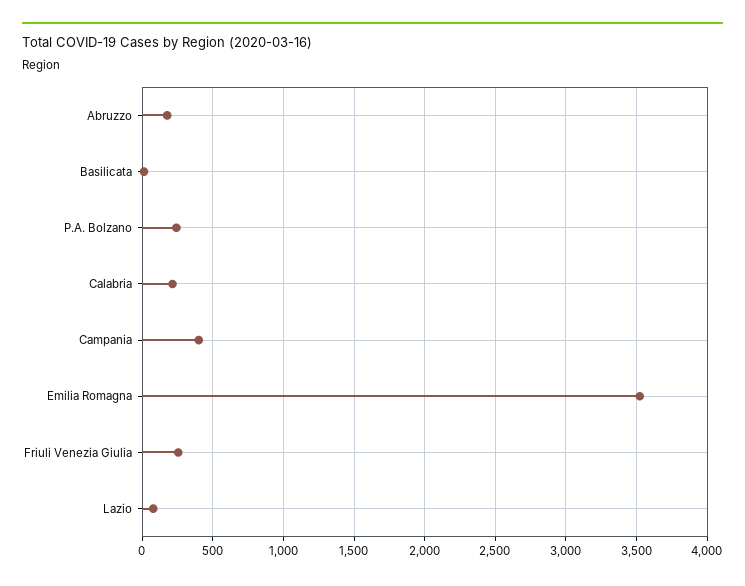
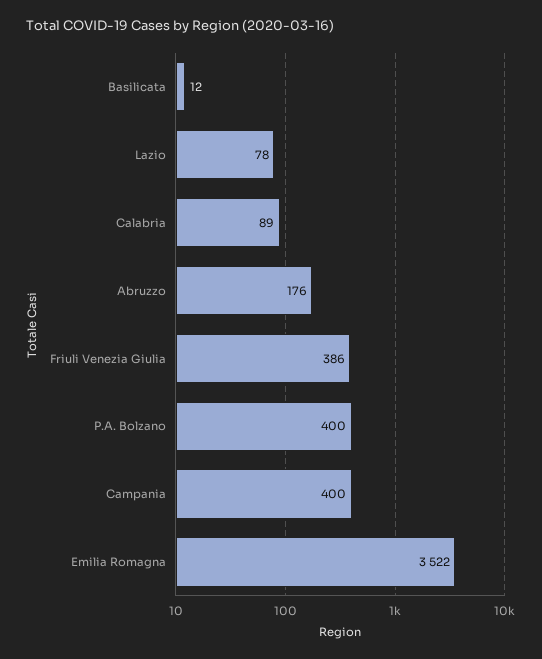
P.A. Bolzano: 250 -> 400
Calabria: 200 -> 89
Friuli Venezia Giulia: 250 -> 386

